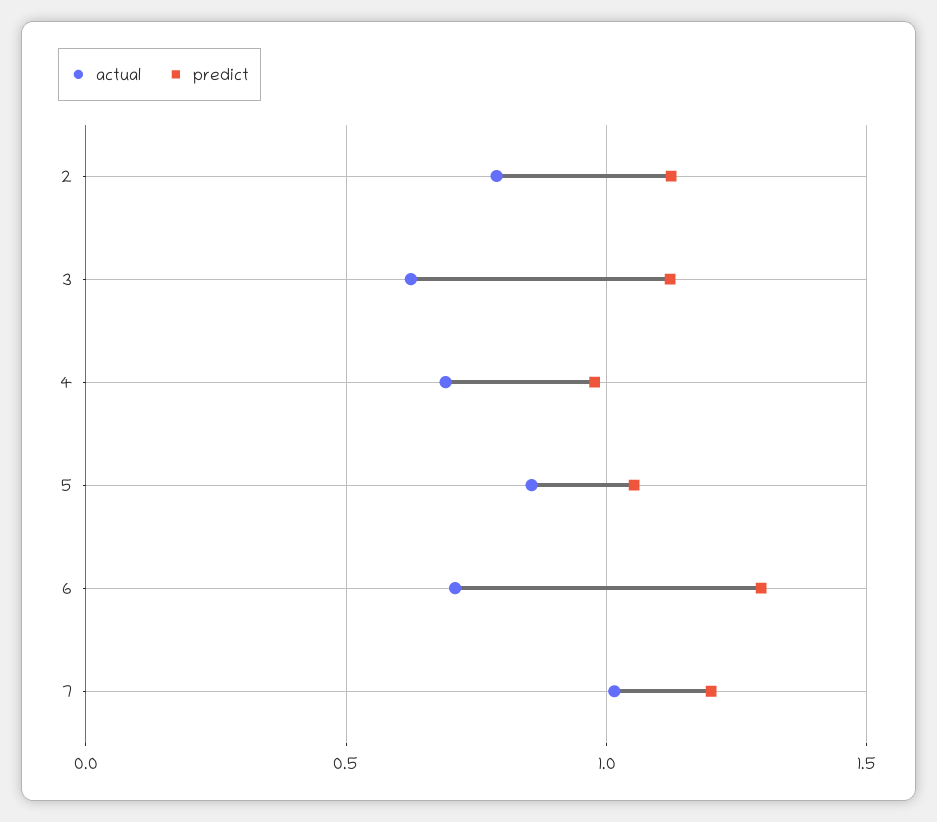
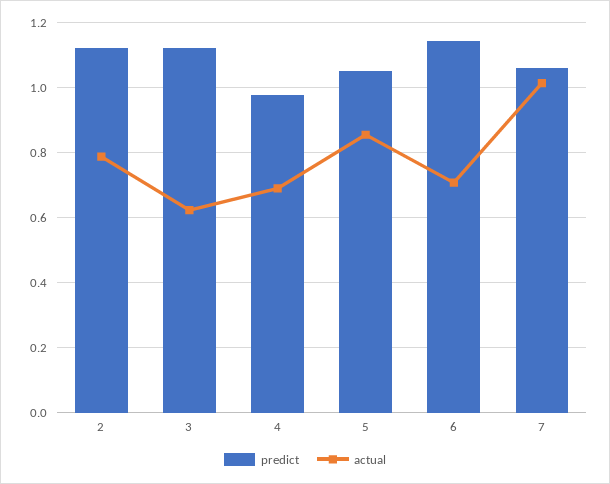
predict, 6: 1.3 -> 1.14
predict, 7: 1.2 -> 1.06

